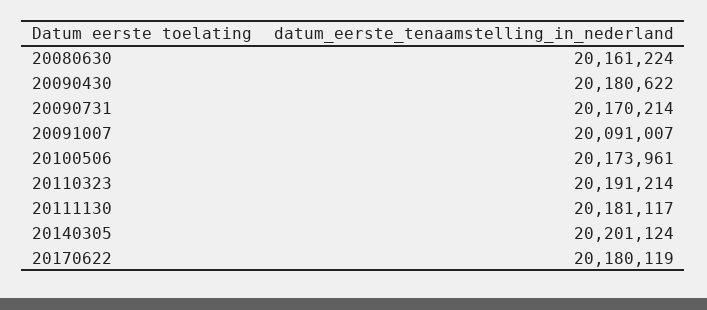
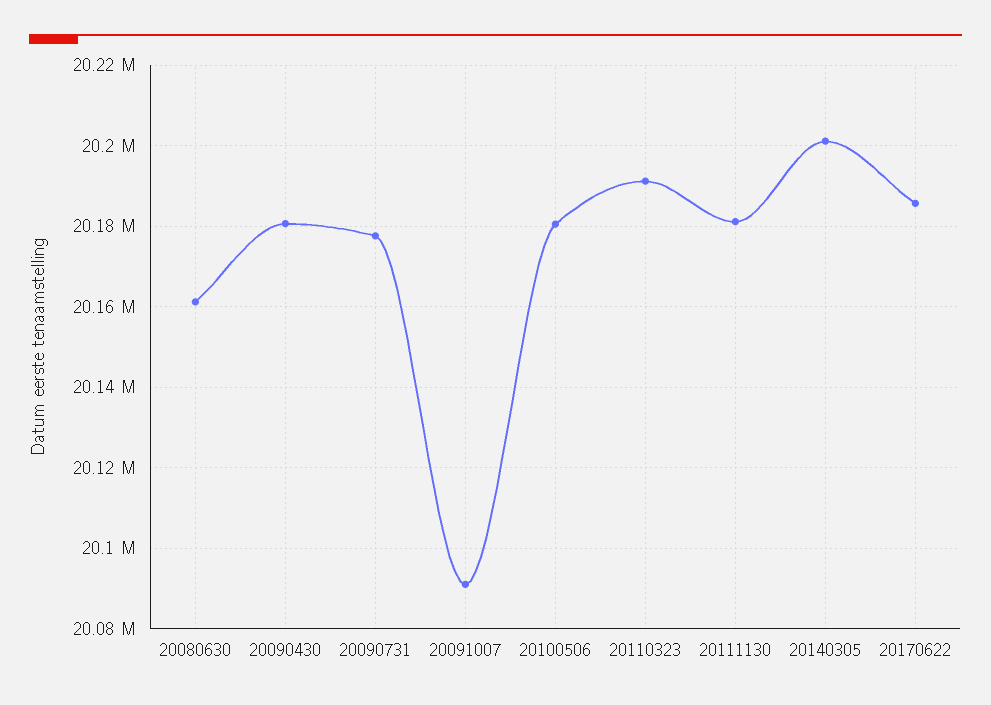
20090731: 20170214 -> 20178000
20100506: 20173961 -> 20180000
20170622: 20180119 -> 20186000

